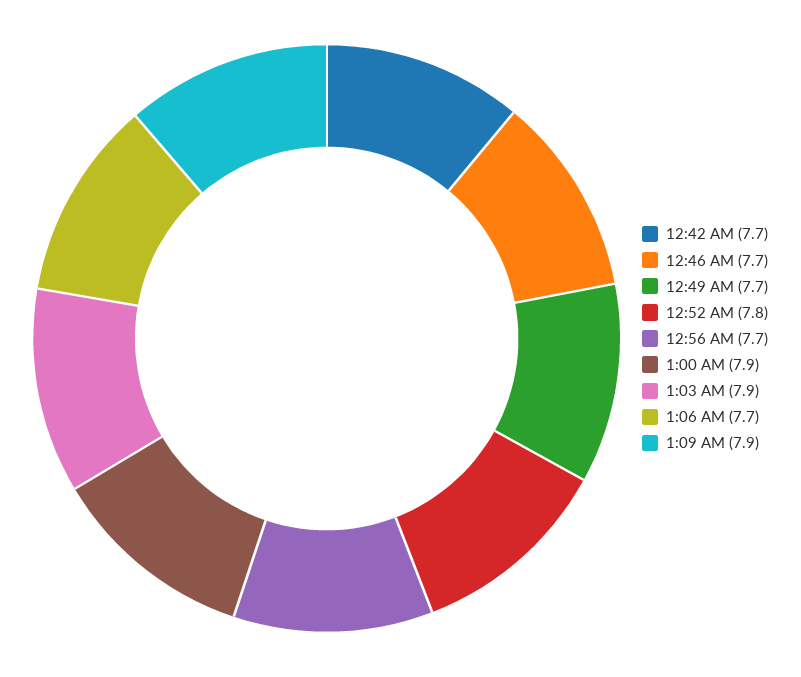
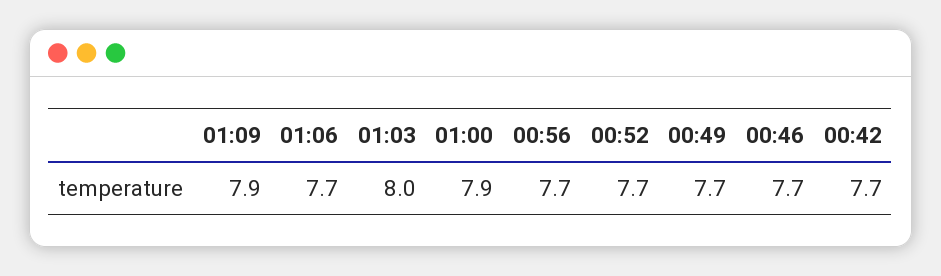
12:52 AM: 7.8 -> 7.7
1:03 AM: 7.9 -> 8

